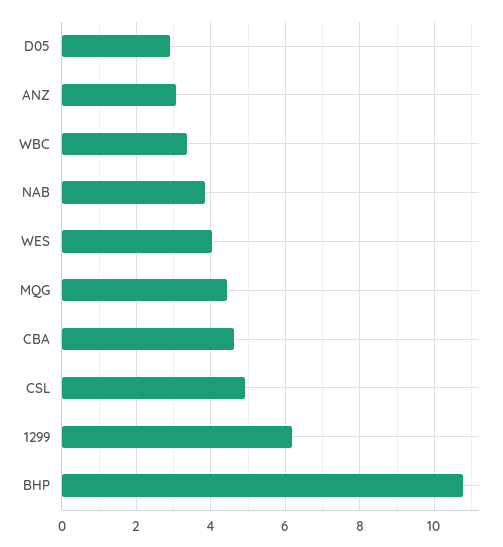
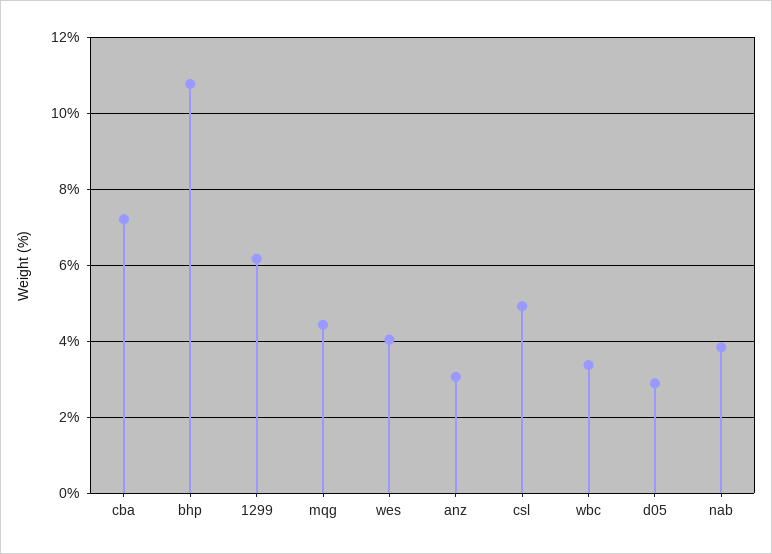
CBA: 4.6 -> 7.2

